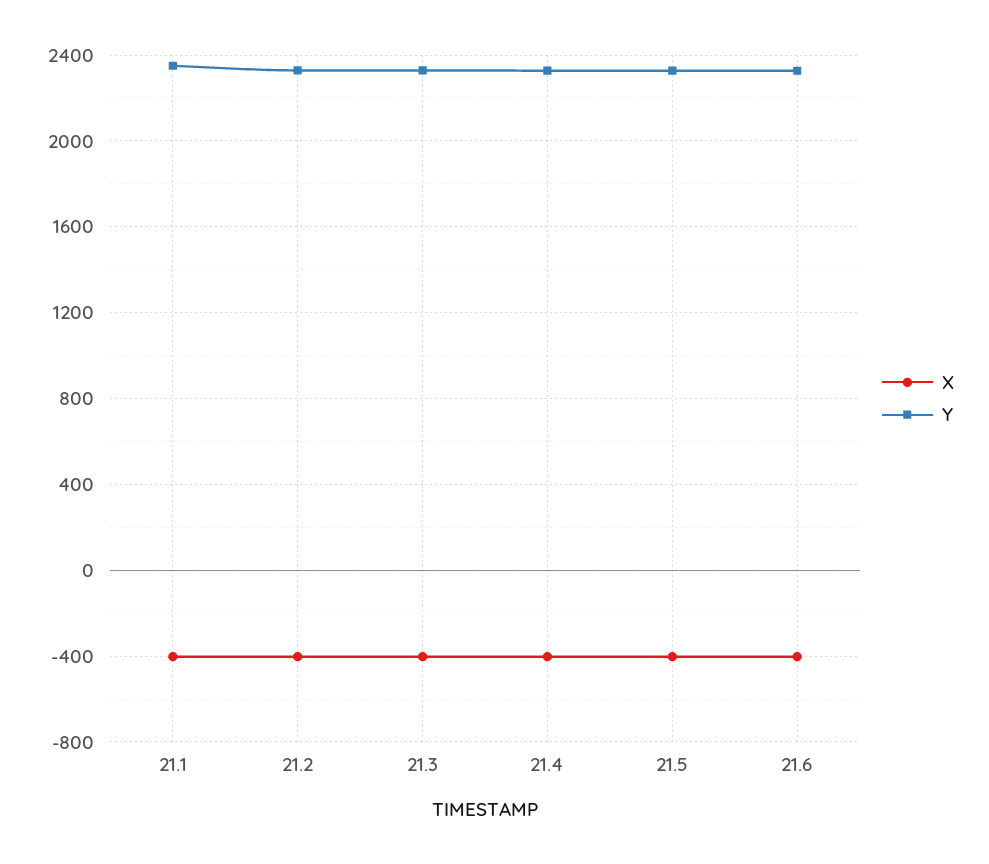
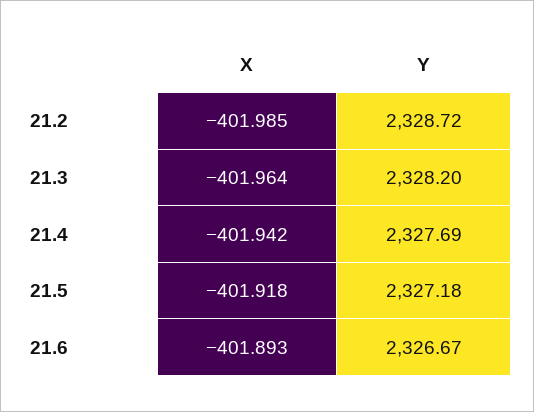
X, 21.1: -400 -> none
Y, 21.1: 2350 -> none

